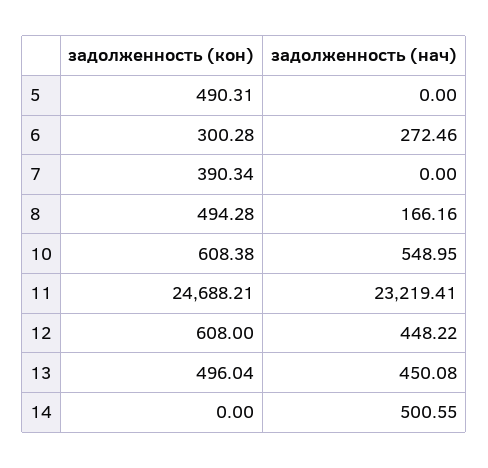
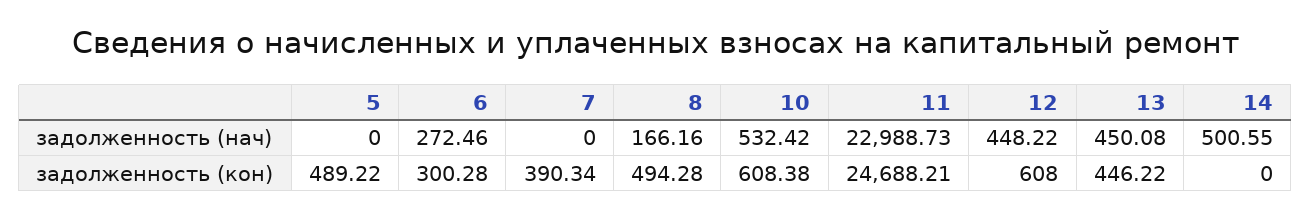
задолженность (кон), 5: 490.31 -> 489.22
задолженность (нач), 10: 548.95 -> 532.42
задолженность (нач), 11: 23219.41 -> 22988.73
задолженность (кон), 13: 496.04 -> 446.22

